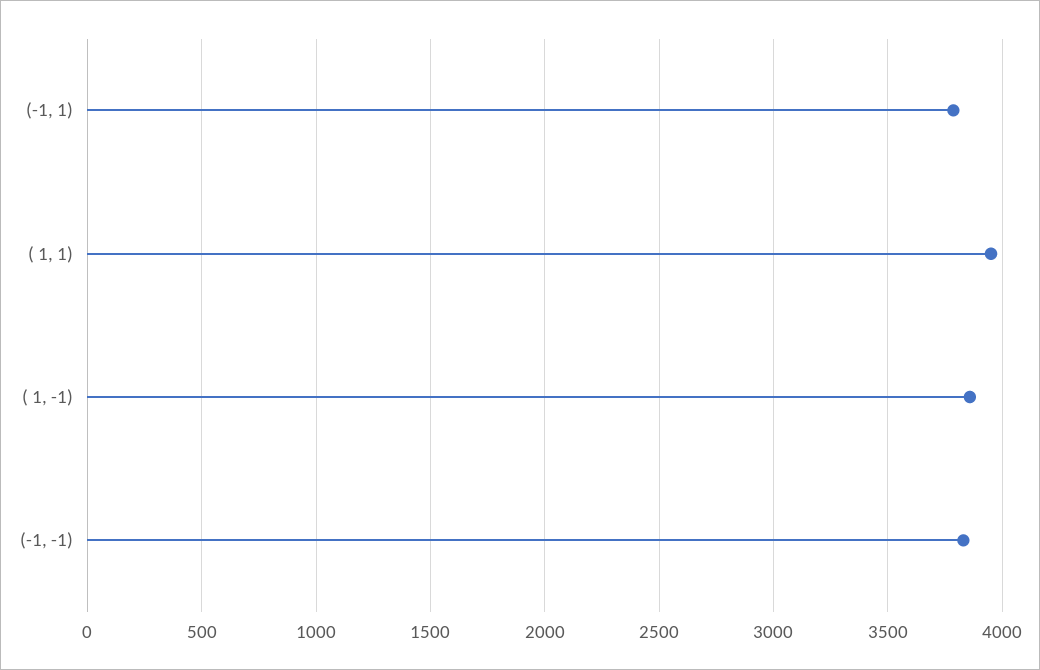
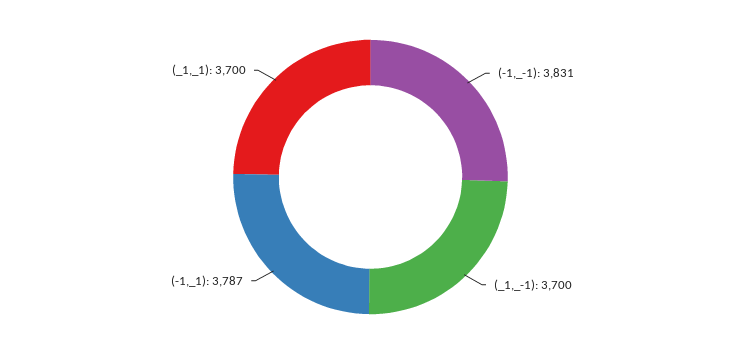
( 1, 1): 3950 -> 3700
( 1, -1): 3850 -> 3700

